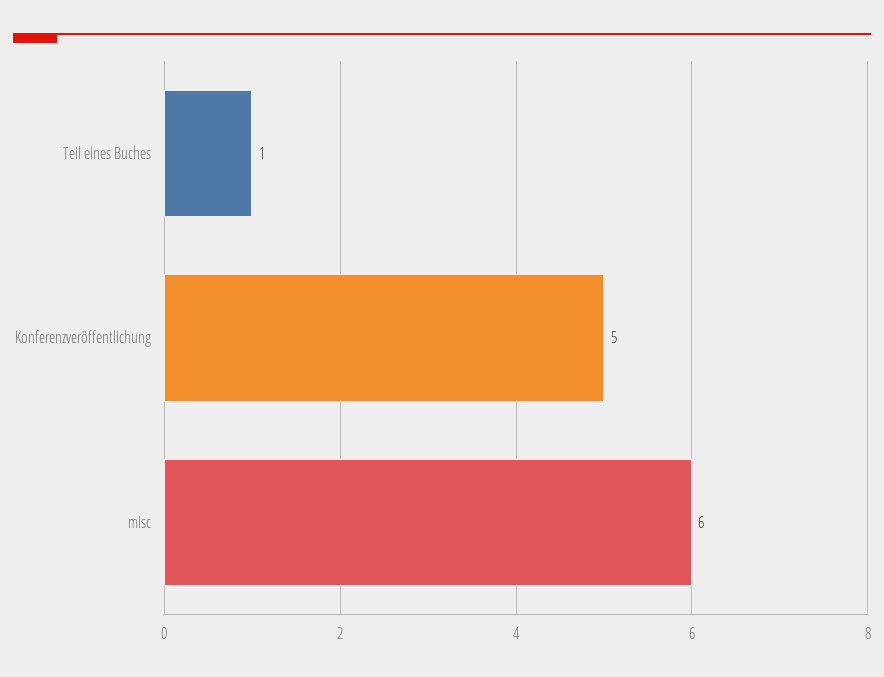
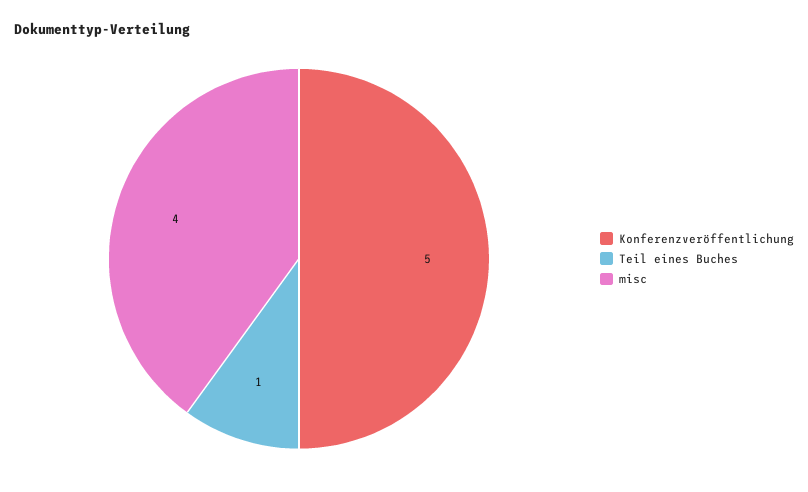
misc: 6 -> 4

